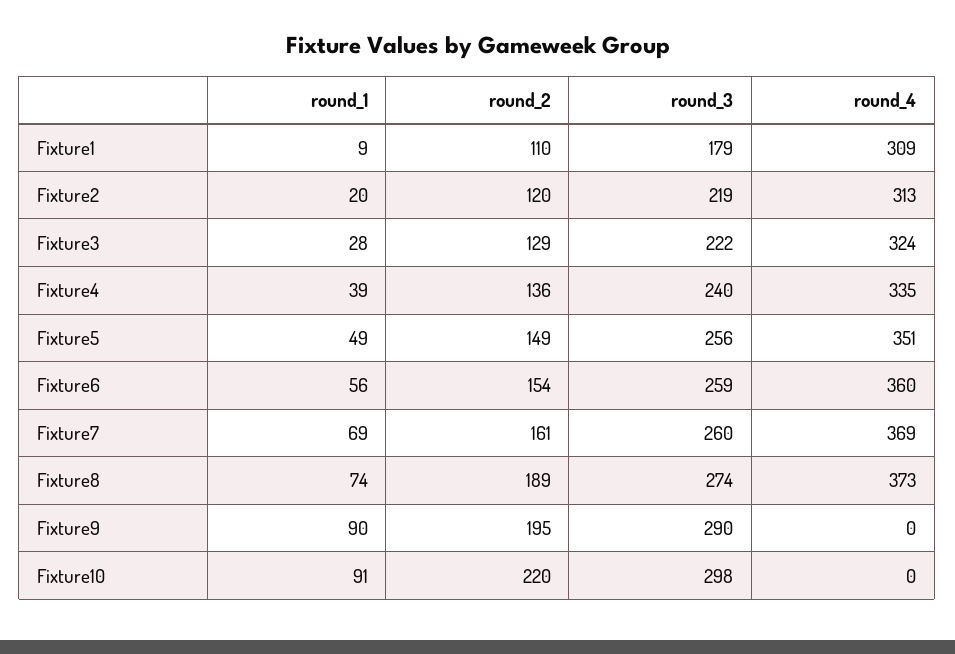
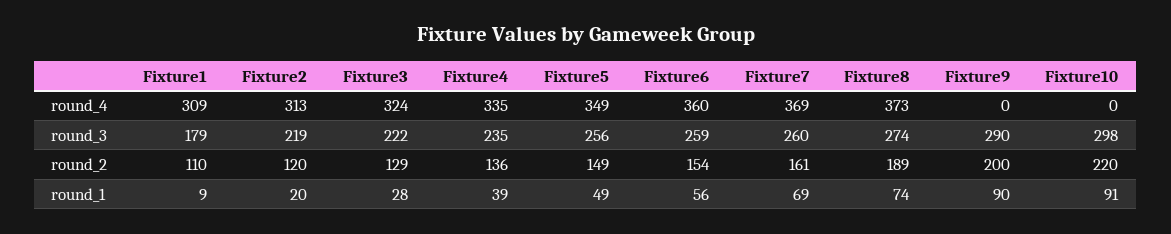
round_3, Fixture4: 240 -> 235
round_4, Fixture5: 351 -> 349
round_2, Fixture9: 195 -> 200

